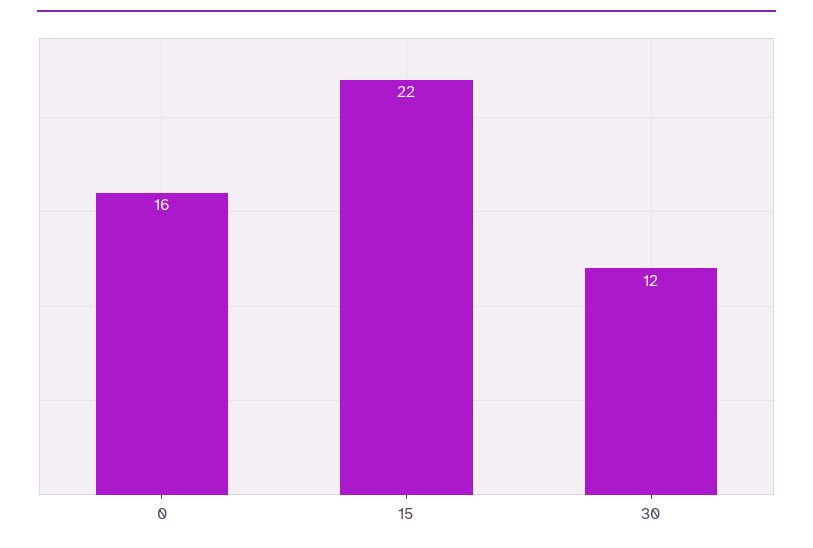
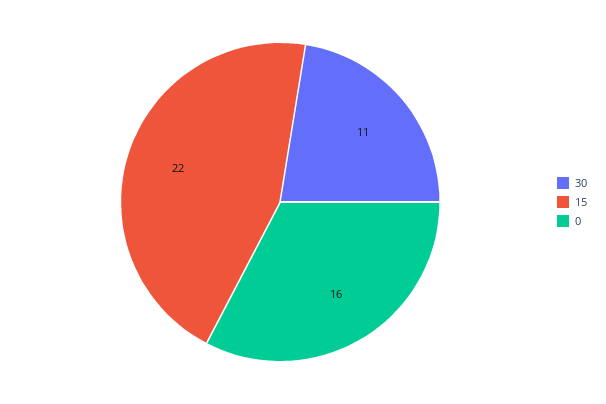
30: 12 -> 11

